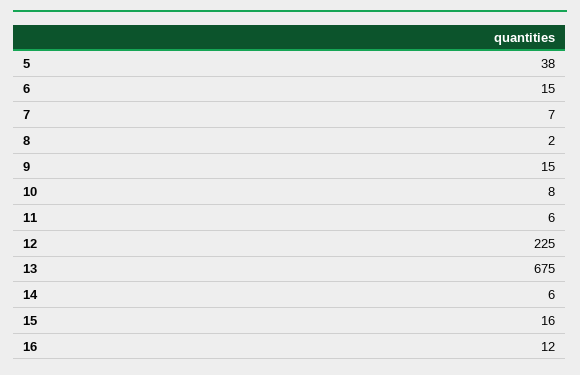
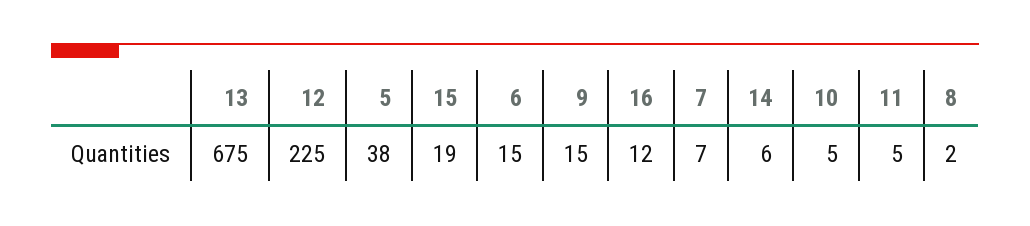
10: 8 -> 5
11: 6 -> 5
15: 16 -> 19

